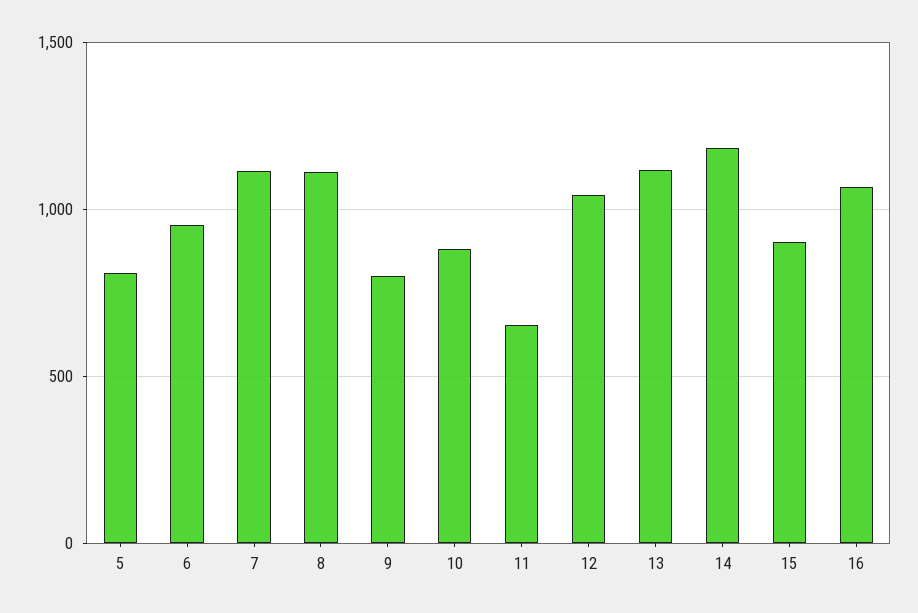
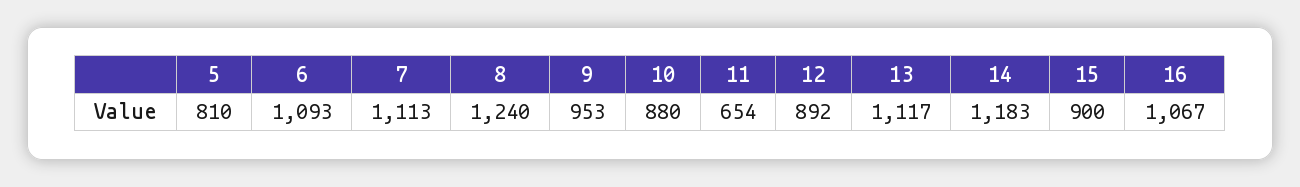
6: 950 -> 1093
8: 1100 -> 1240
9: 800 -> 953
12: 1050 -> 892

